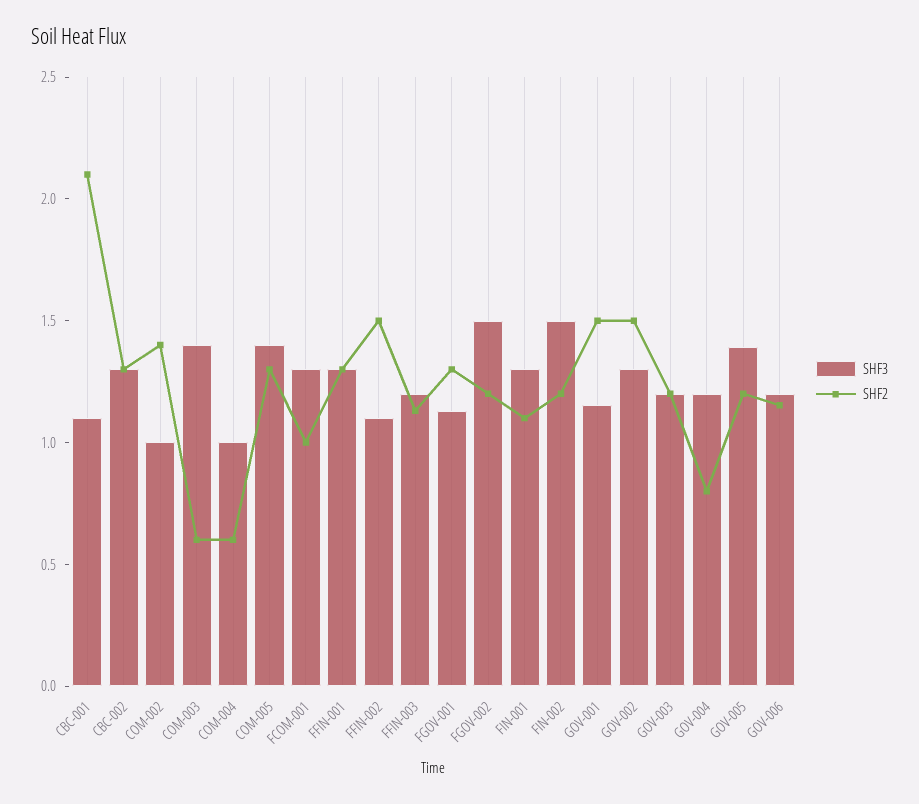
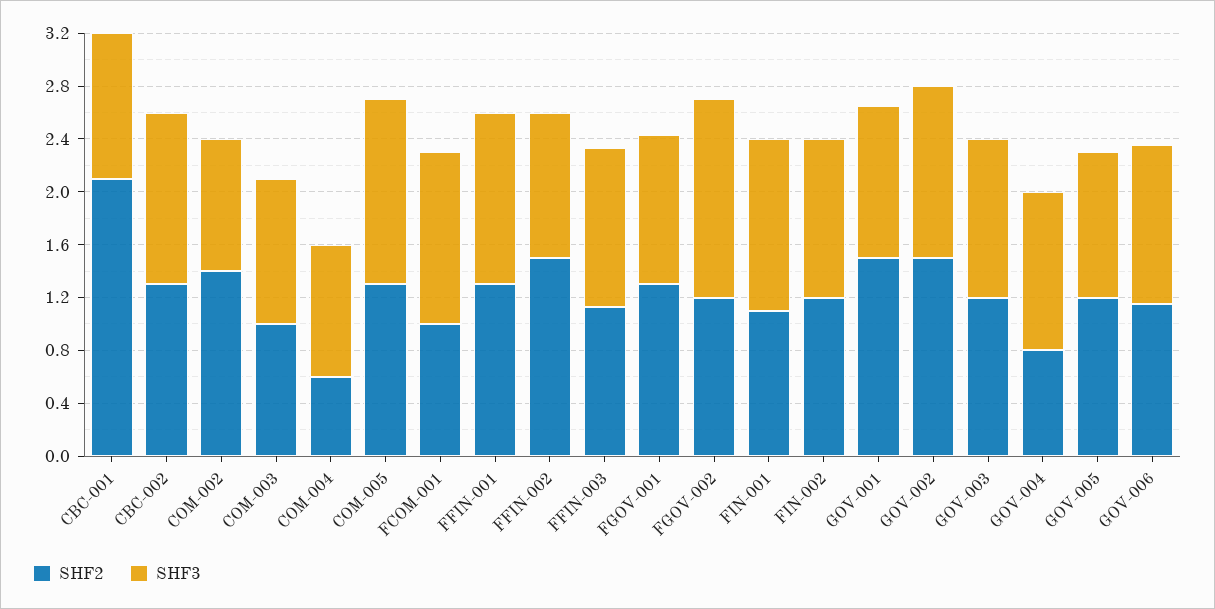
SHF3, COM-003: 1.4 -> 1.1
SHF2, COM-003: 0.6 -> 1
SHF3, FIN-002: 1.5 -> 1.2
SHF3, GOV-005: 1.4 -> 1.1

